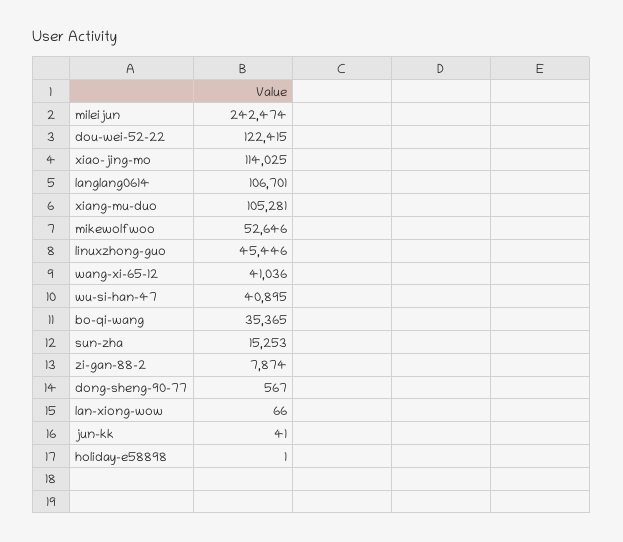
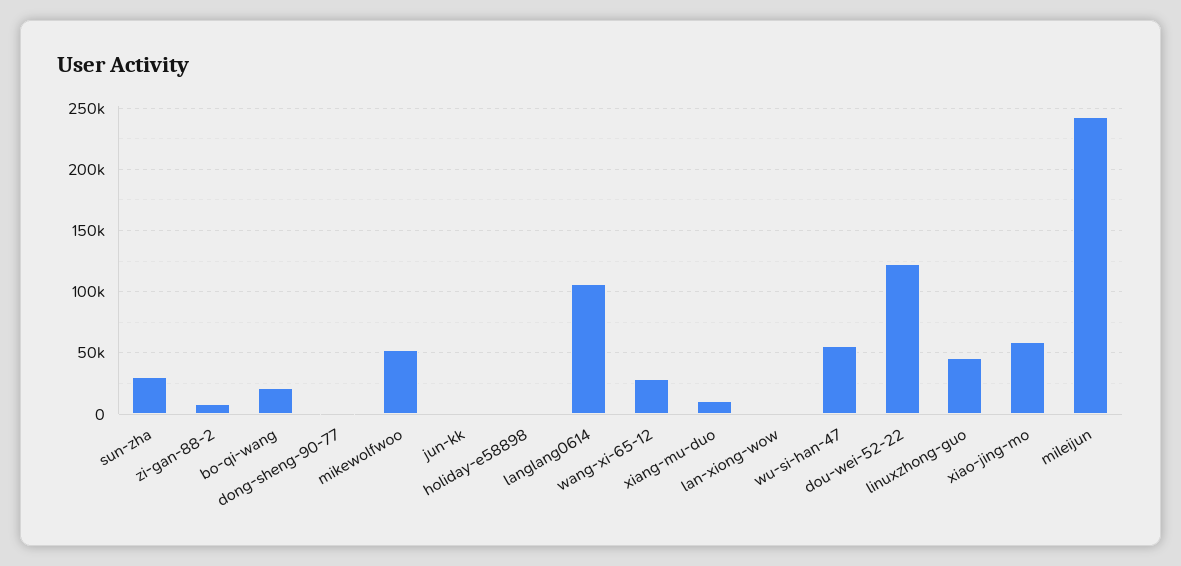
xiao-jing-mo: 114025 -> 60000
xiang-mu-duo: 105281 -> 10000
wang-xi-65-12: 41036 -> 30000
wu-si-han-47: 40895 -> 55000
bo-qi-wang: 35365 -> 20000
sun-zha: 15253 -> 30000

